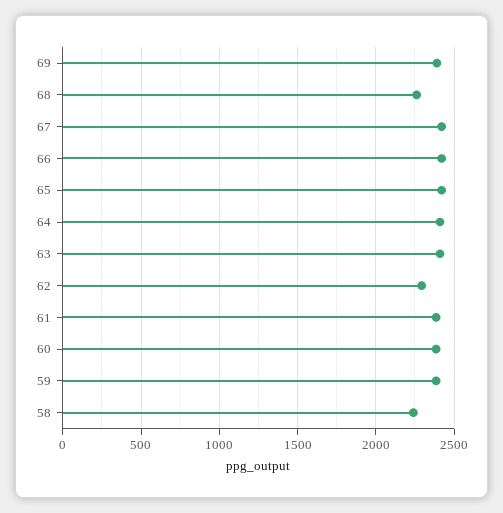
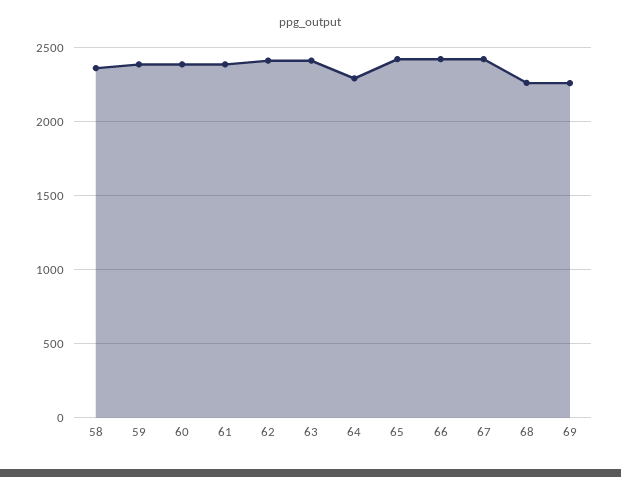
69: 2400 -> 2250
64: 2400 -> 2300
62: 2300 -> 2400
58: 2250 -> 2350

